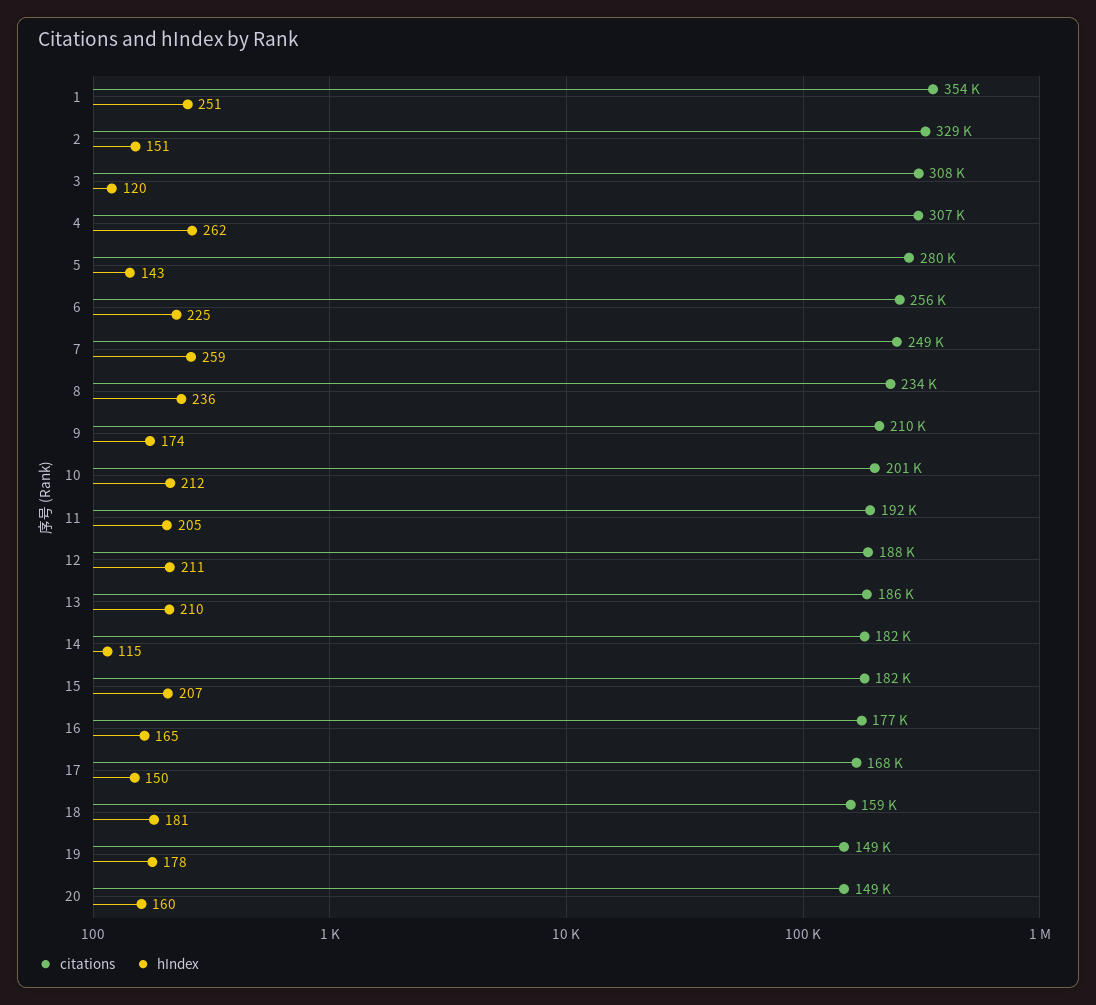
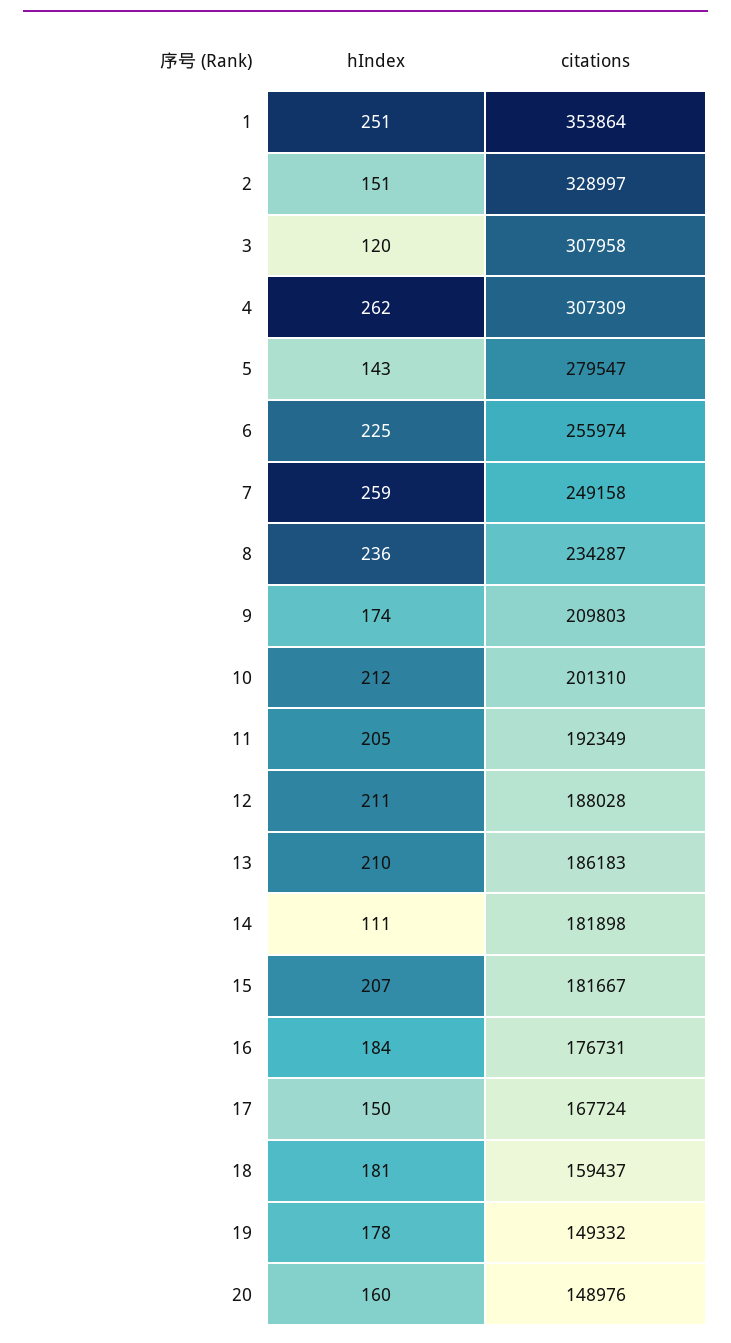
hIndex, 14: 115 -> 111
hIndex, 16: 165 -> 184

